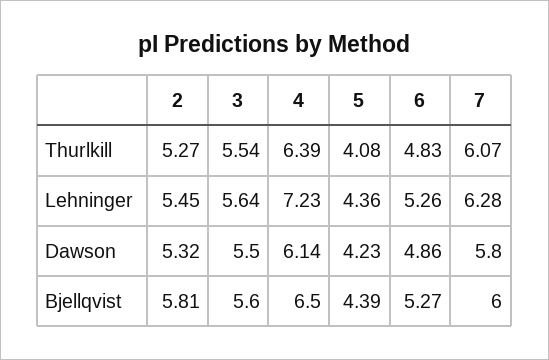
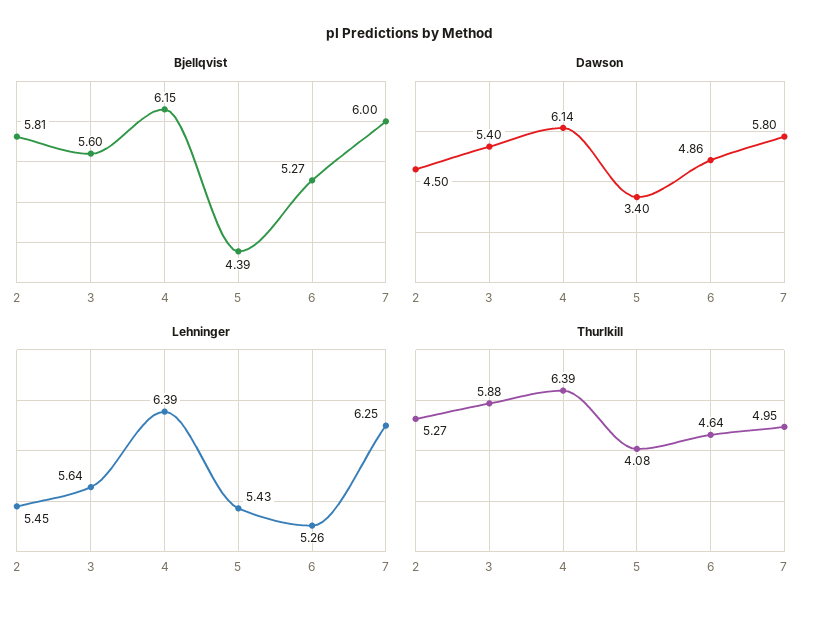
Thurlkill, 3: 5.54 -> 5.88
Thurlkill, 6: 4.83 -> 4.64
Thurlkill, 7: 6.07 -> 4.95
Lehninger, 4: 7.23 -> 6.39
Lehninger, 5: 4.36 -> 5.43
Lehninger, 7: 6.28 -> 6.25
Dawson, 2: 5.32 -> 4.5
Dawson, 3: 5.5 -> 5.4
Dawson, 5: 4.23 -> 3.4
Bjellqvist, 4: 6.5 -> 6.15

